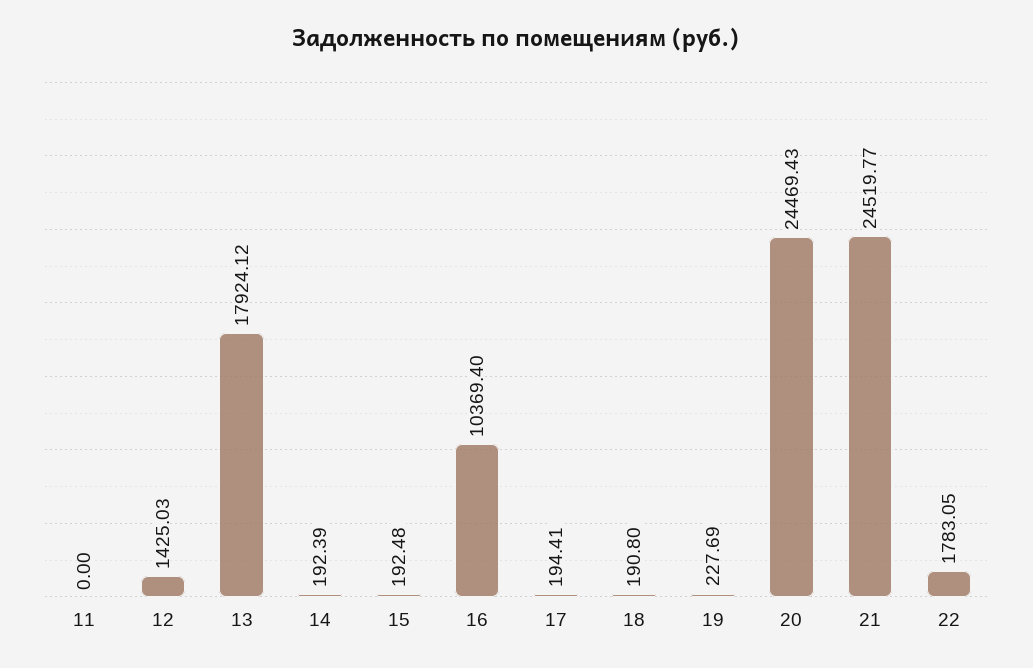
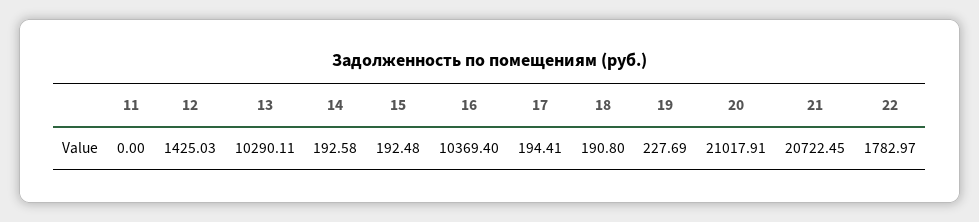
13: 17924.12 -> 10290.11
14: 192.39 -> 192.58
20: 24469.43 -> 21017.91
21: 24519.77 -> 20722.45
22: 1783.05 -> 1782.97

